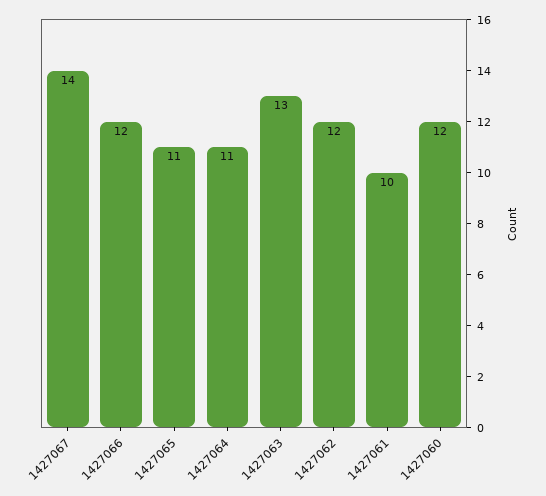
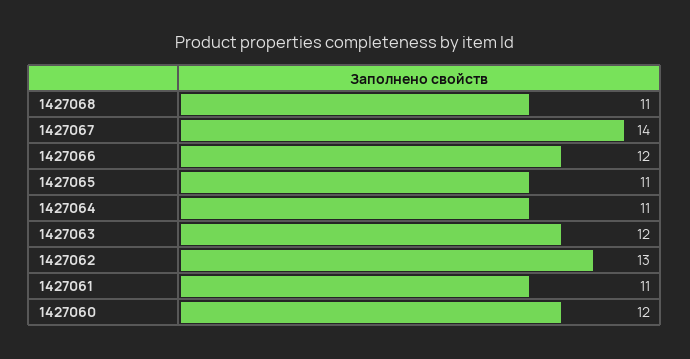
1427063: 13 -> 12
1427062: 12 -> 13
1427061: 10 -> 11
1427068: none -> 11

